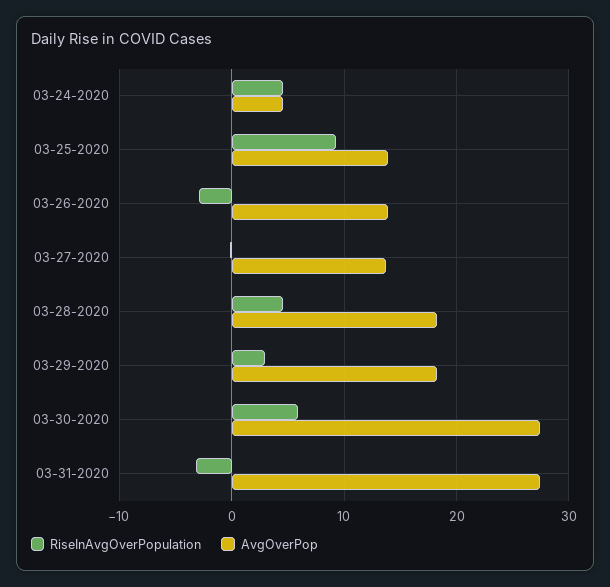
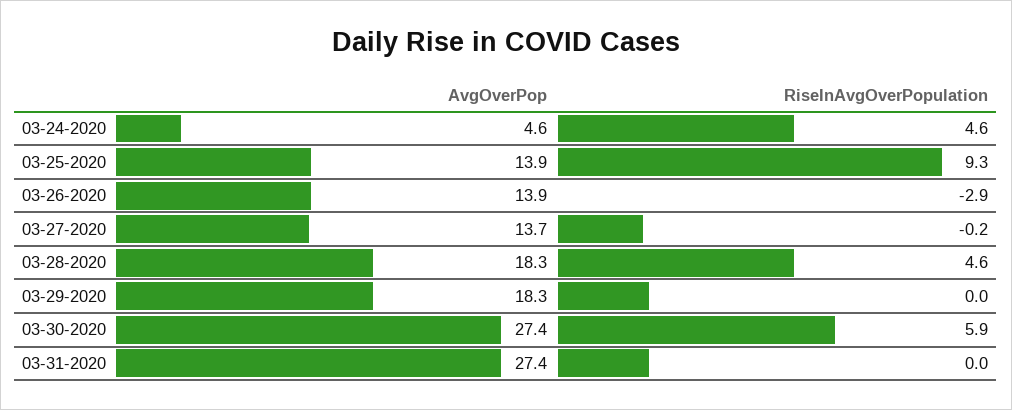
RiseInAvgOverPopulation, 03-29-2020: 3 -> 0
RiseInAvgOverPopulation, 03-31-2020: -3 -> 0

